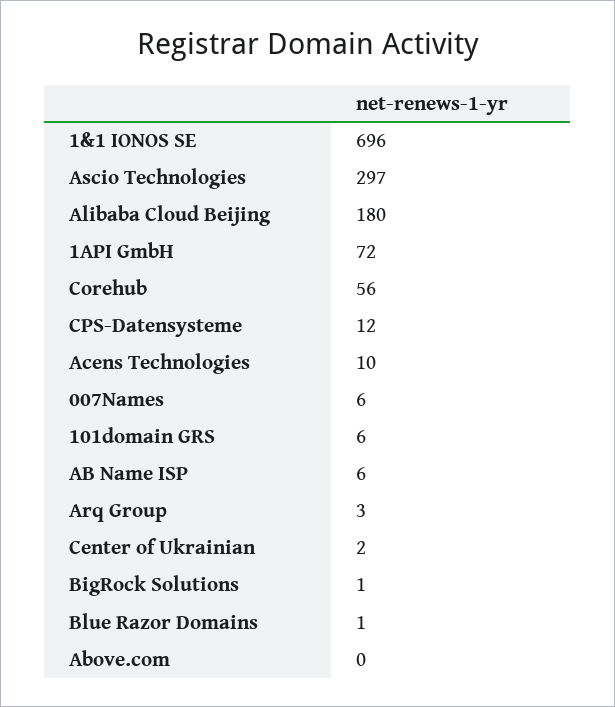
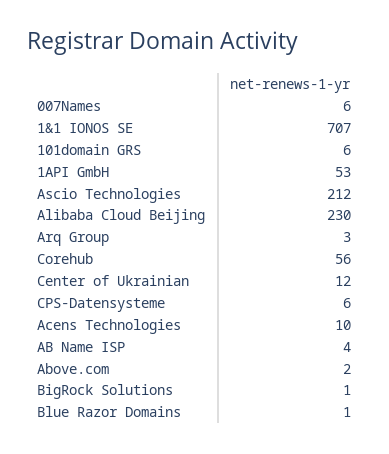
1&1 IONOS SE: 696 -> 707
Ascio Technologies: 297 -> 212
Alibaba Cloud Beijing: 180 -> 230
1API GmbH: 72 -> 53
CPS-Datensysteme: 12 -> 6
AB Name ISP: 6 -> 4
Center of Ukrainian: 2 -> 12
Above.com: 0 -> 2

